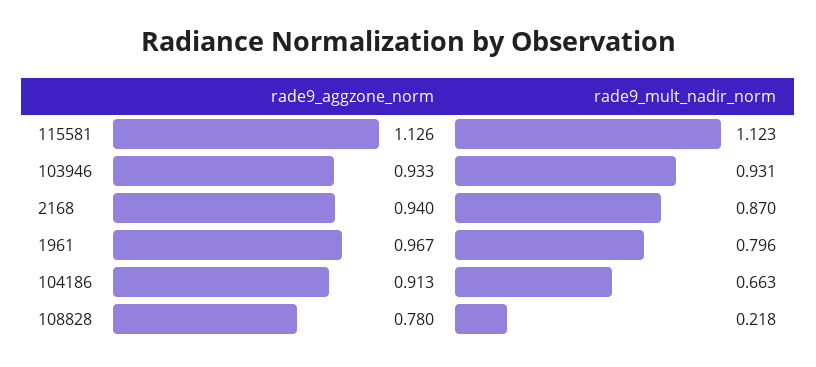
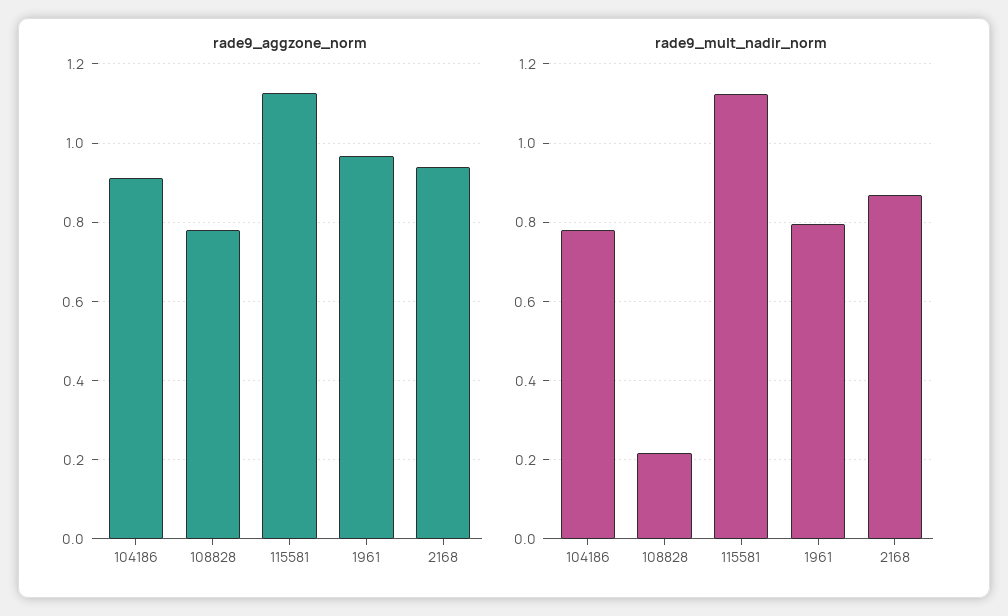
rade9_aggzone_norm, 103946: 0.933 -> none
rade9_mult_nadir_norm, 103946: 0.931 -> none
rade9_mult_nadir_norm, 104186: 0.663 -> 0.78

